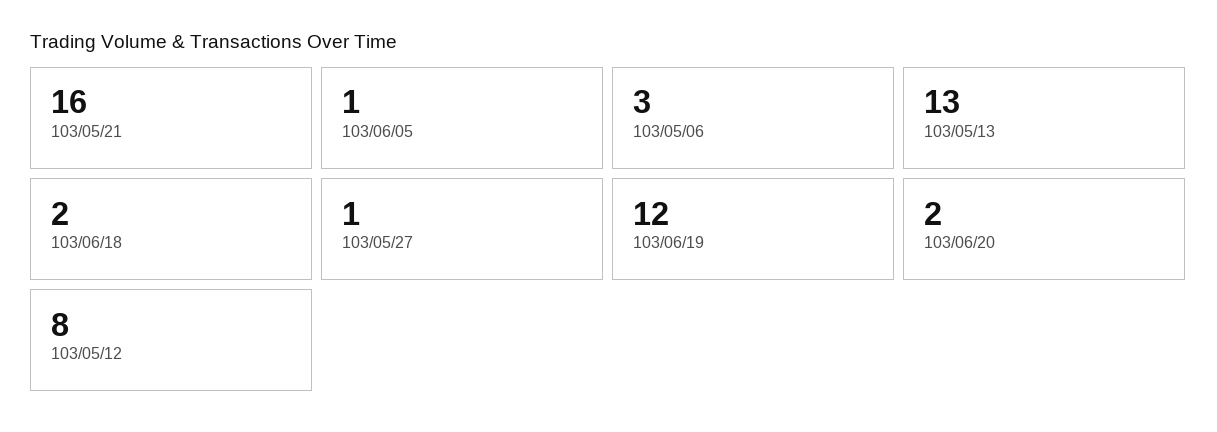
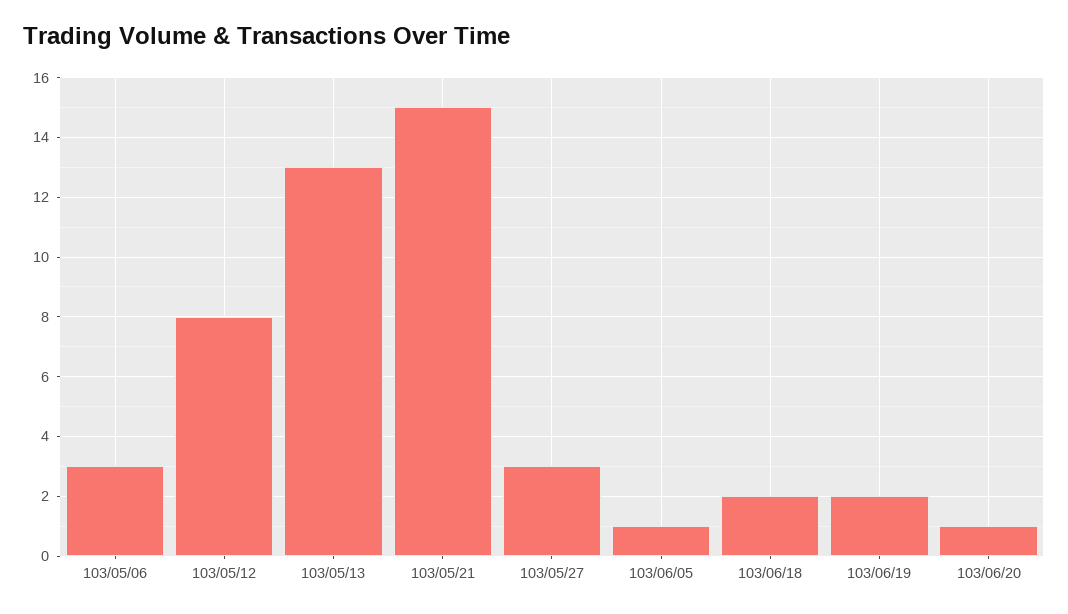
103/05/21: 16 -> 15
103/05/27: 1 -> 3
103/06/19: 12 -> 2
103/06/20: 2 -> 1

